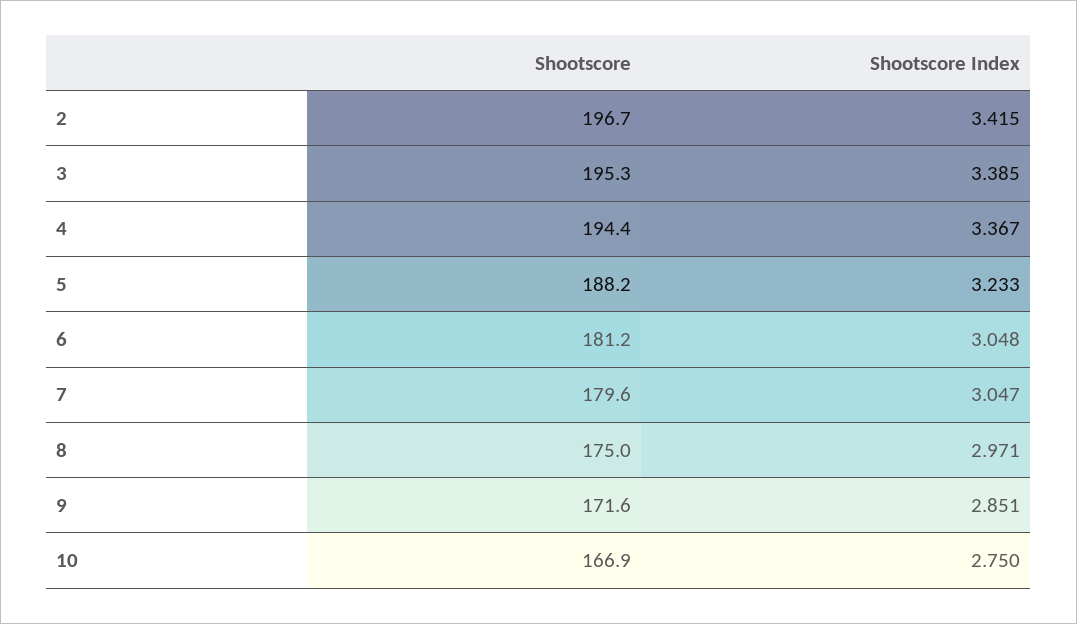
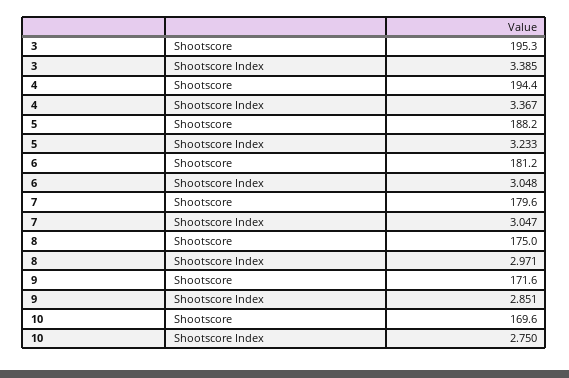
Shootscore, 2: 196.7 -> none
Shootscore Index, 2: 3.415 -> none
Shootscore, 10: 166.9 -> 169.6

